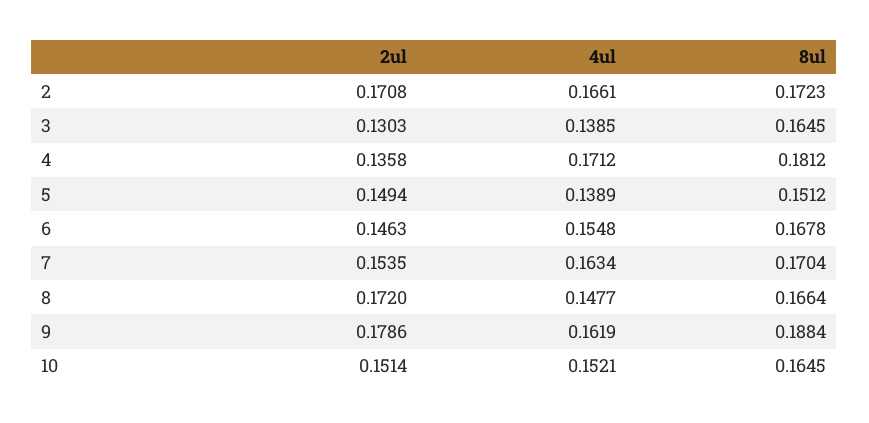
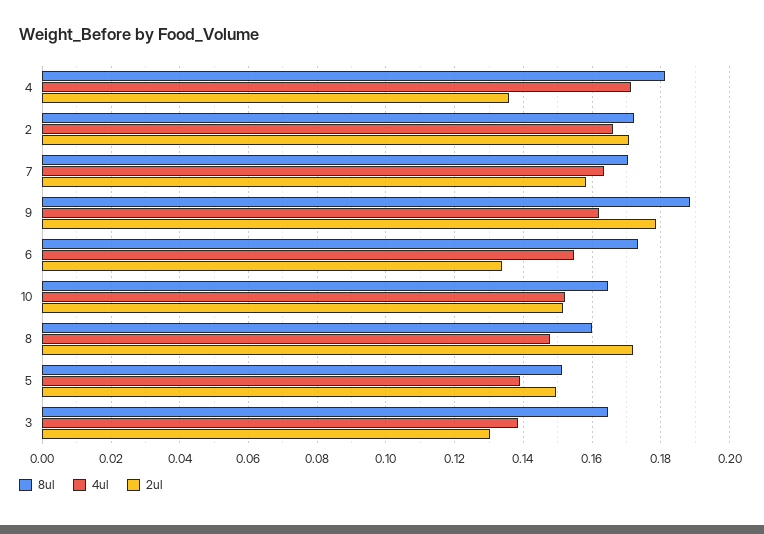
2ul, 6: 0.1463 -> 0.134
8ul, 6: 0.1678 -> 0.174
2ul, 7: 0.1535 -> 0.158
8ul, 8: 0.1664 -> 0.16

